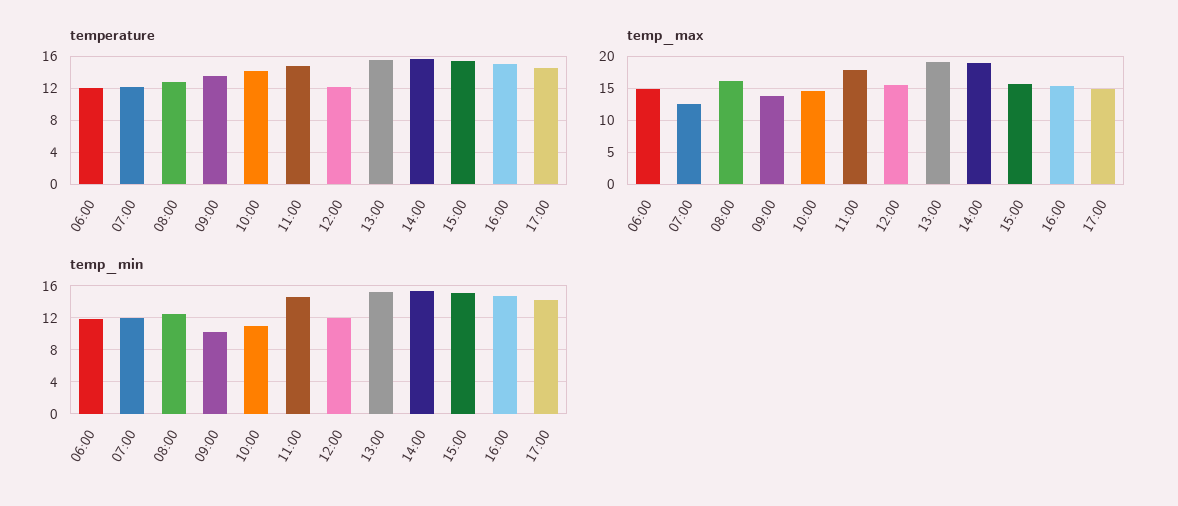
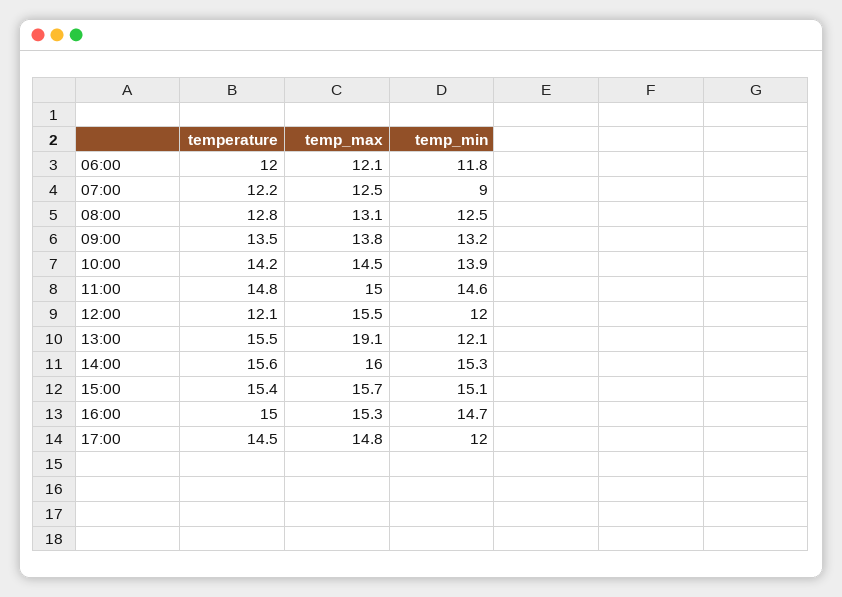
temp_max, 06:00: 15 -> 12.1
temp_max, 08:00: 16 -> 13.1
temp_max, 11:00: 18 -> 15
temp_max, 14:00: 19 -> 16
temp_min, 07:00: 12 -> 9
temp_min, 09:00: 10 -> 13.2
temp_min, 10:00: 11 -> 13.9
temp_min, 13:00: 15 -> 12.1
temp_min, 17:00: 14 -> 12

